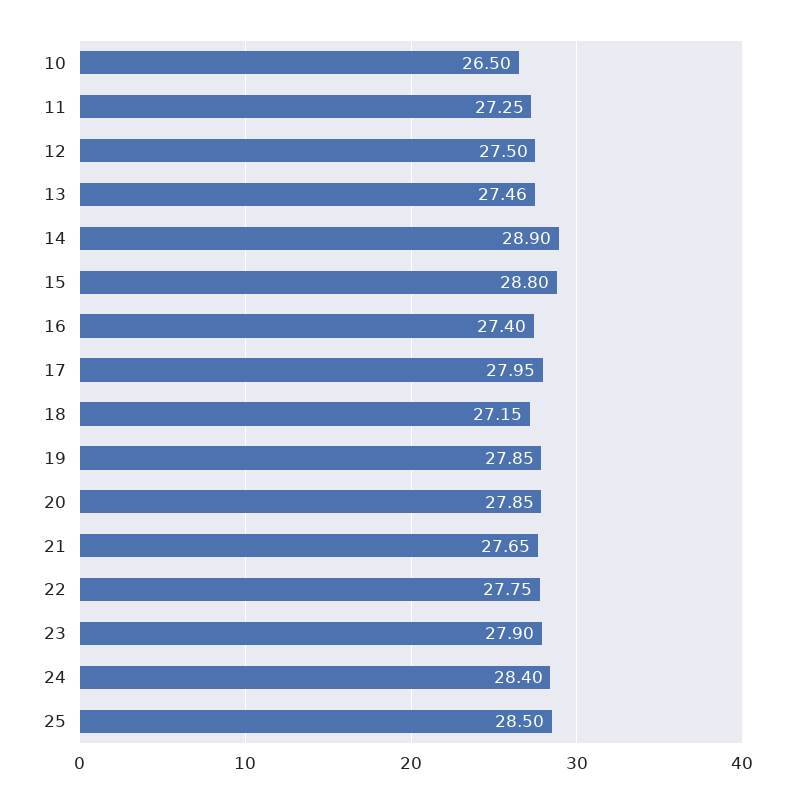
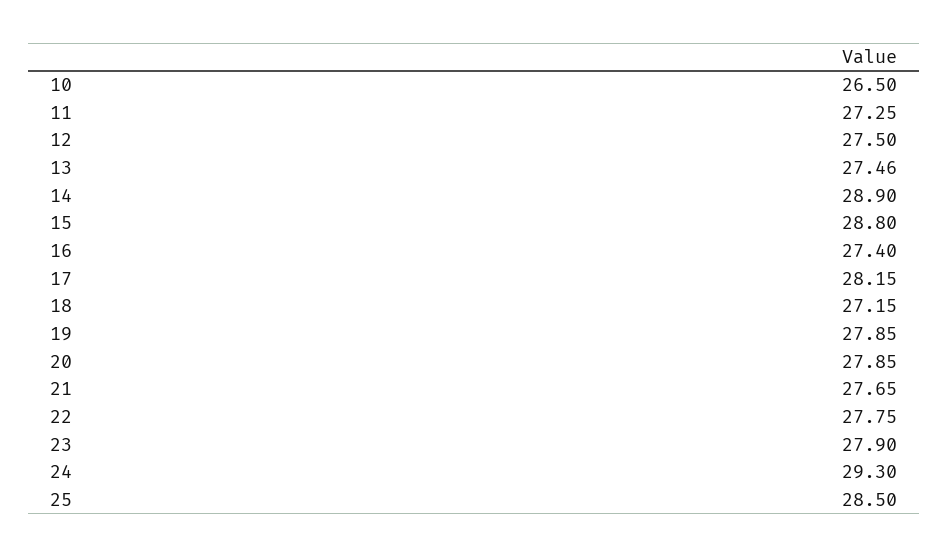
17: 27.95 -> 28.15
24: 28.4 -> 29.3

